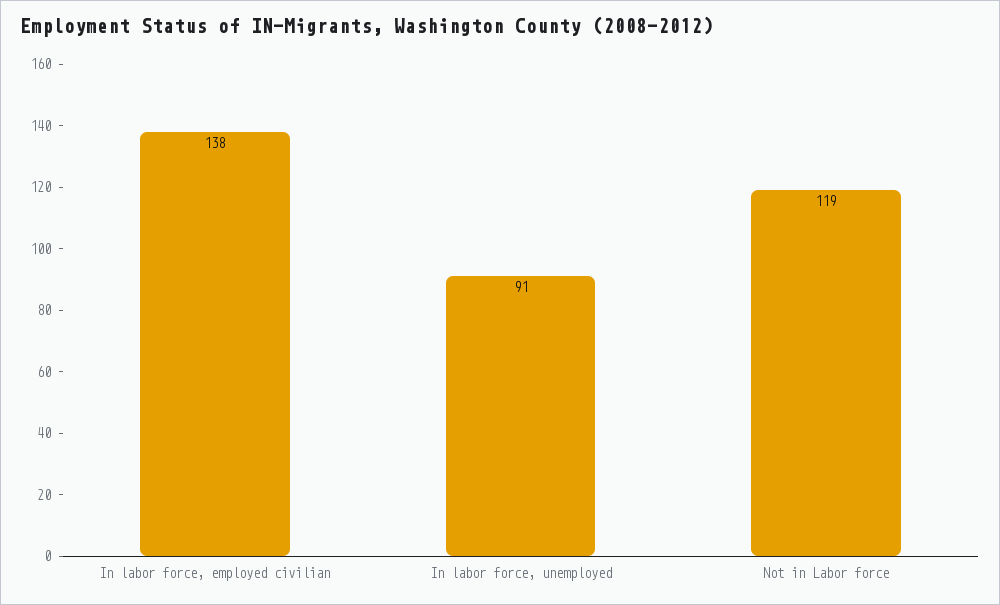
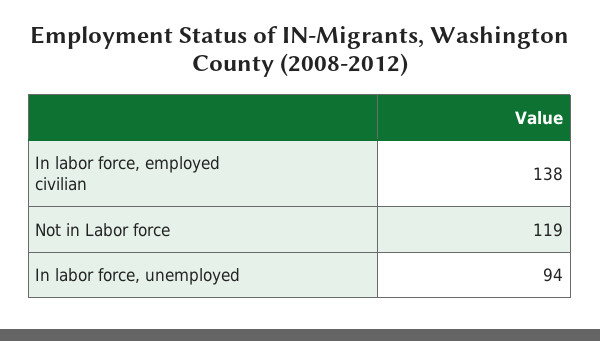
In labor force, unemployed: 91 -> 94

